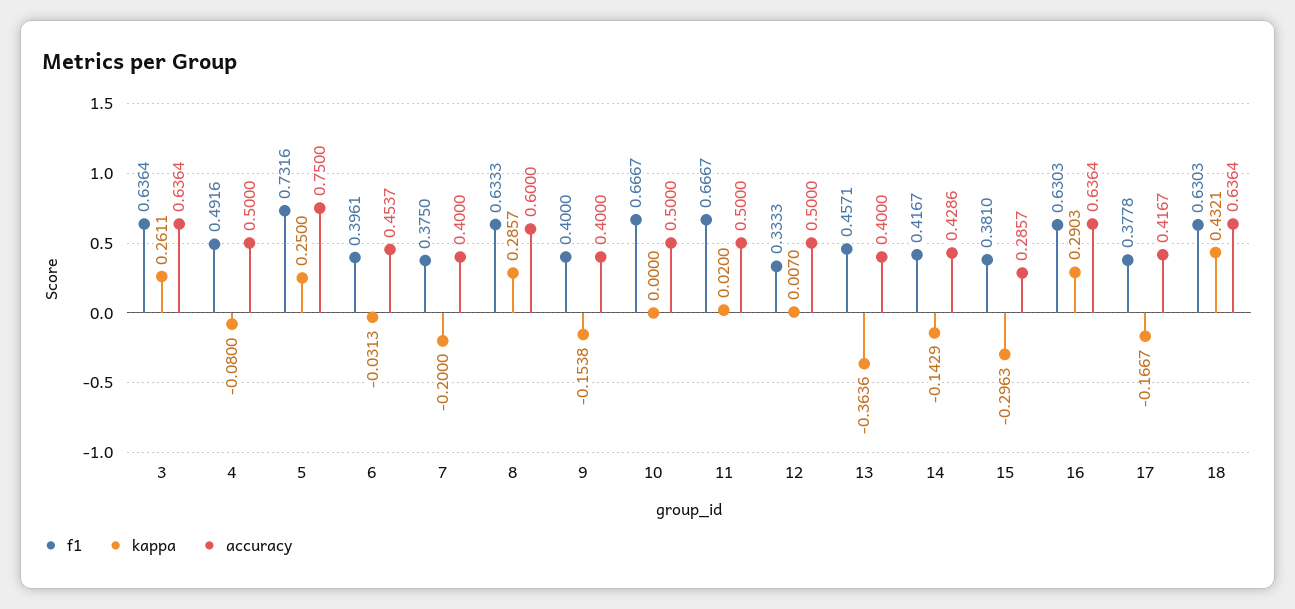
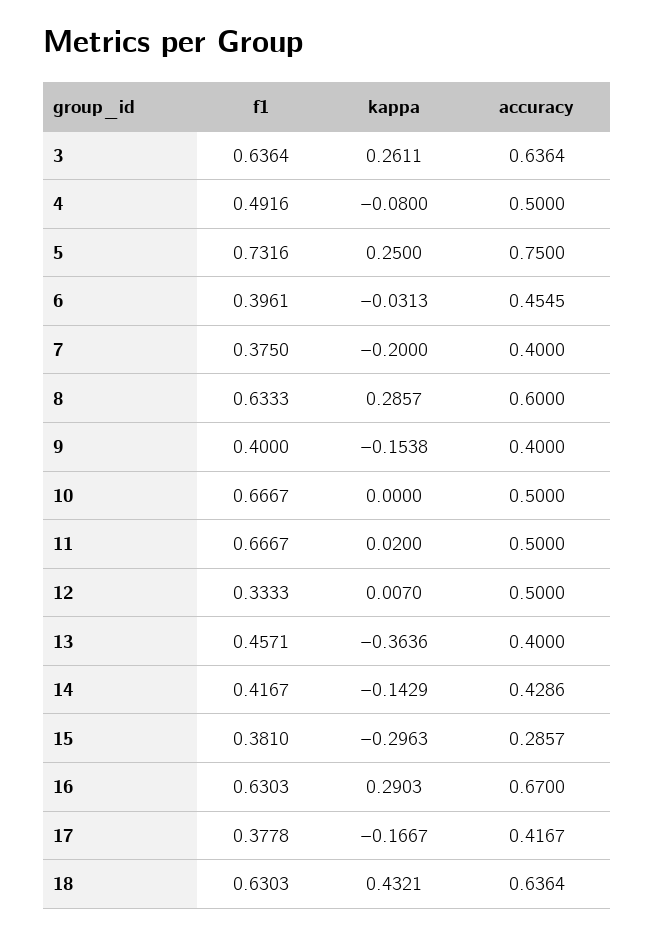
accuracy, 6: 0.4537 -> 0.4545
accuracy, 16: 0.6364 -> 0.67

